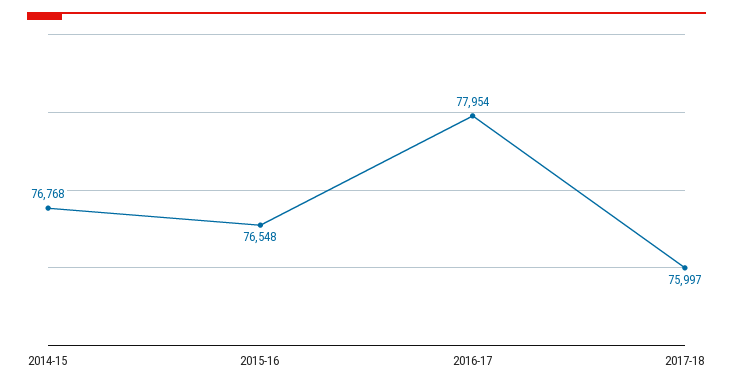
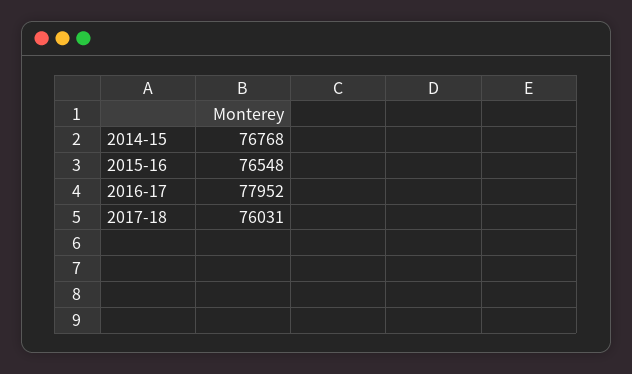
2016-17: 77954 -> 77952
2017-18: 75997 -> 76031

